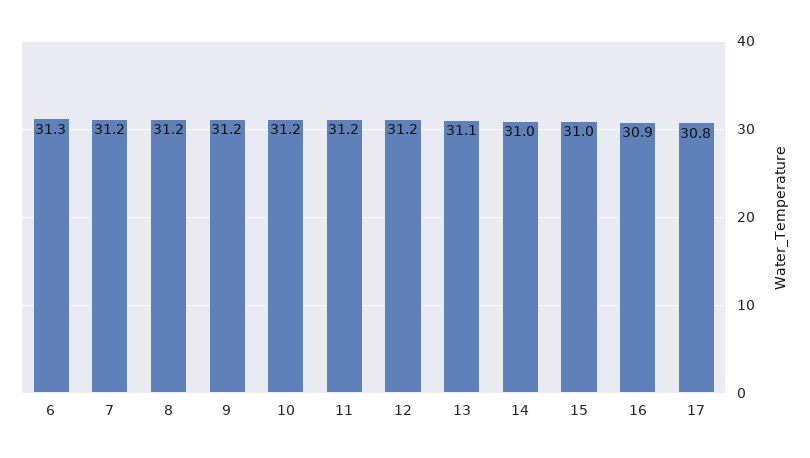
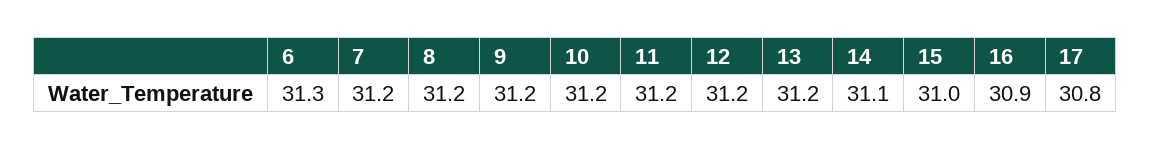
13: 31.1 -> 31.2
14: 31 -> 31.1

